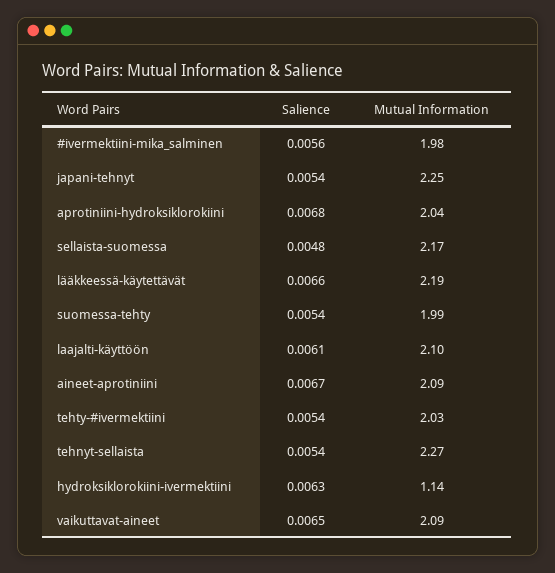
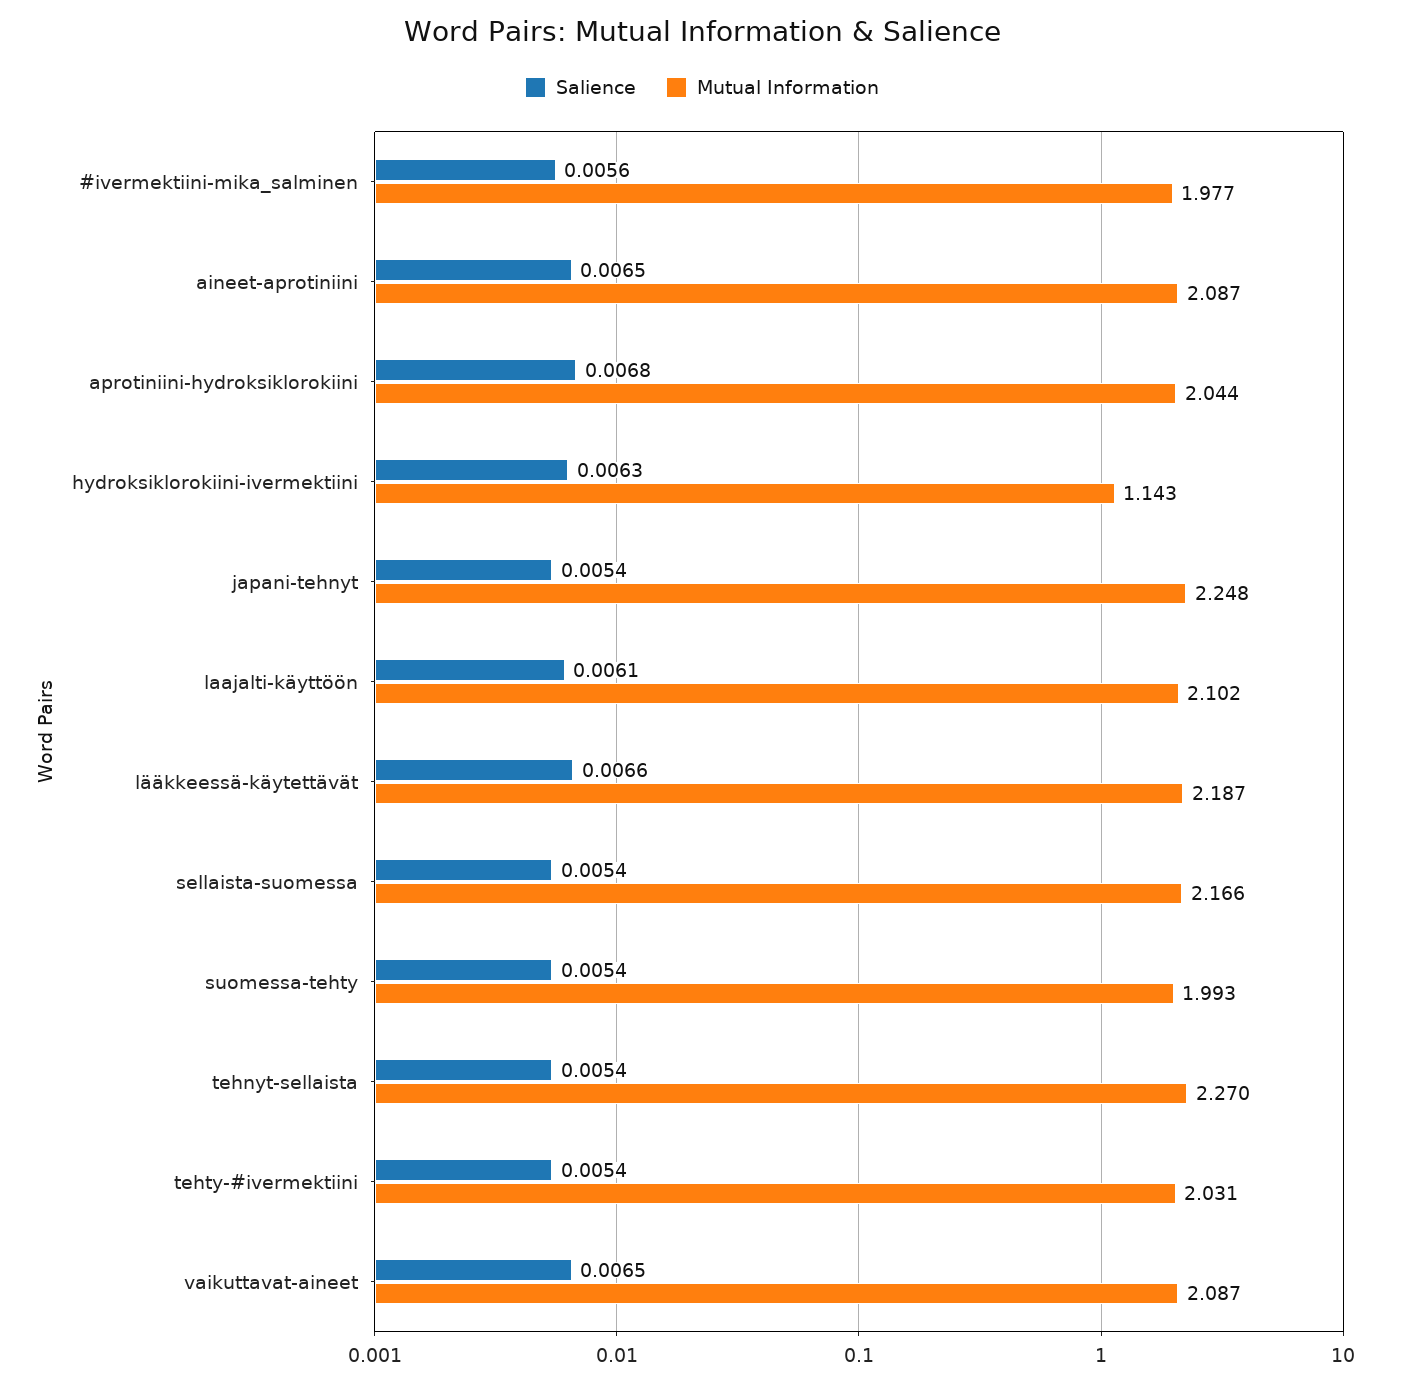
Salience, sellaista-suomessa: 0.0048 -> 0.0054
Salience, aineet-aprotiniini: 0.0067 -> 0.0065

